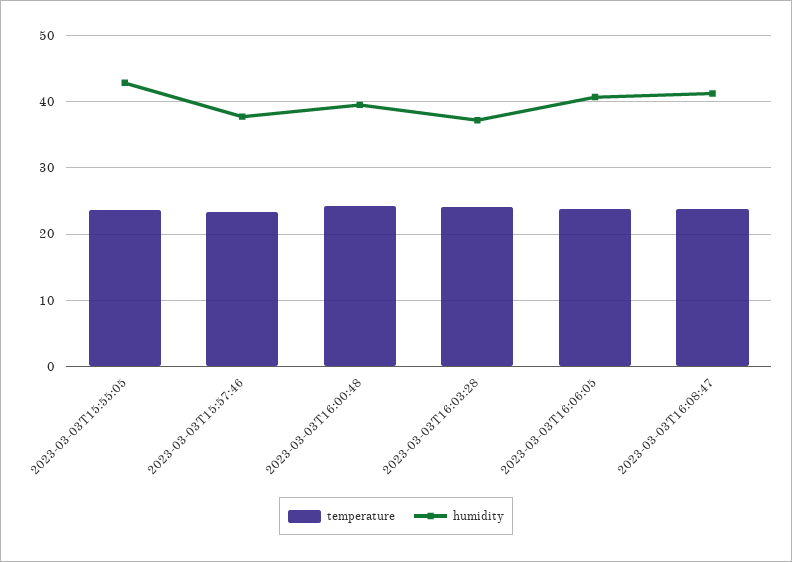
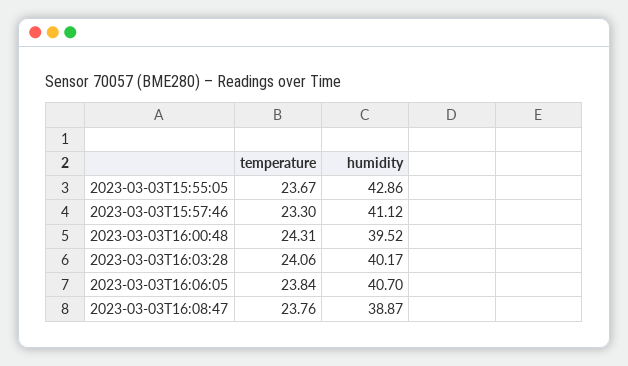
humidity, 2023-03-03T15:57:46: 38 -> 41.12
humidity, 2023-03-03T16:03:28: 37 -> 40.17
humidity, 2023-03-03T16:08:47: 41 -> 38.87

